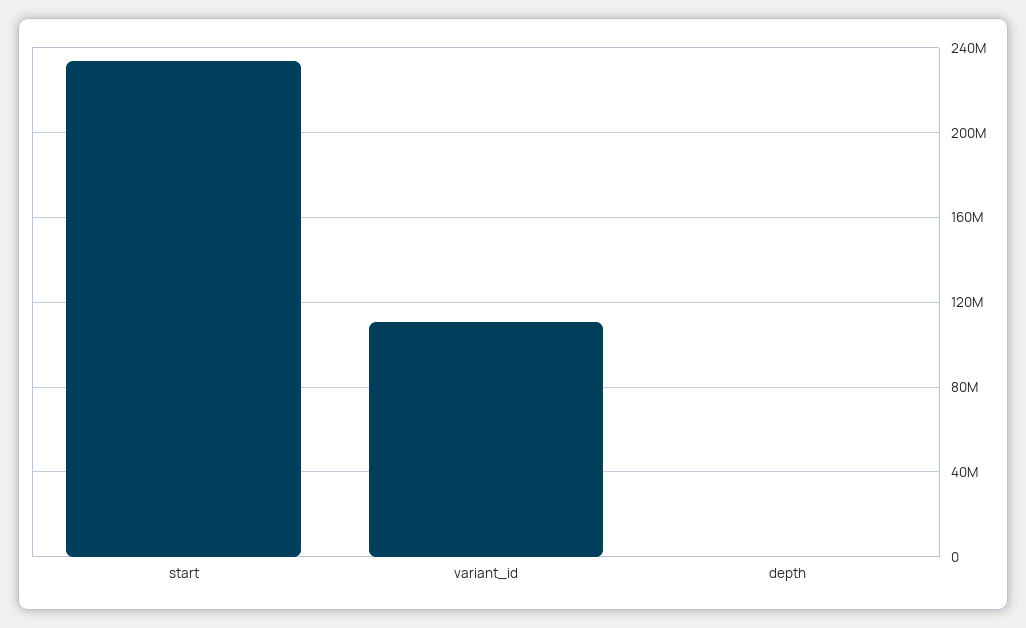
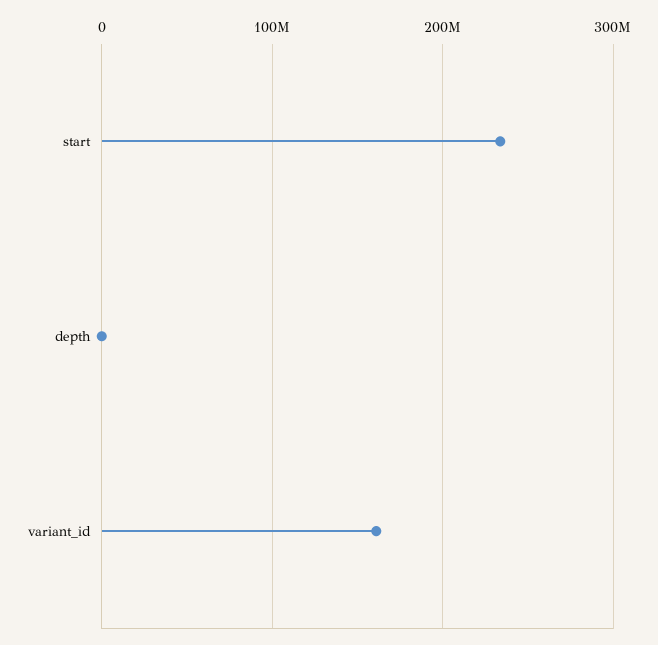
variant_id: 110000000 -> 160000000

